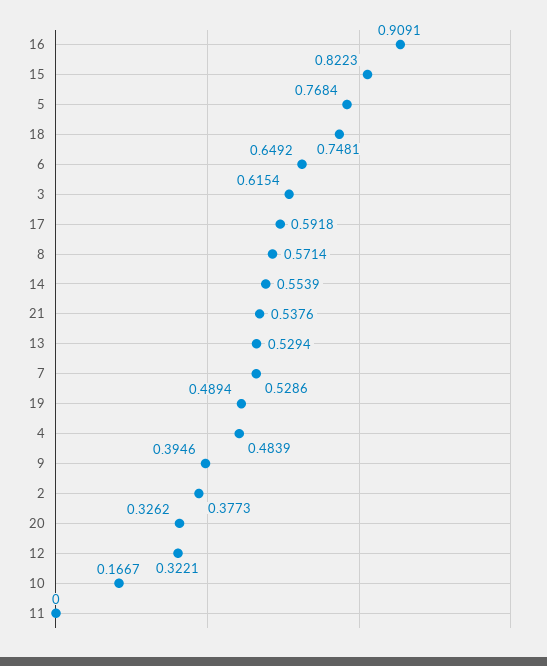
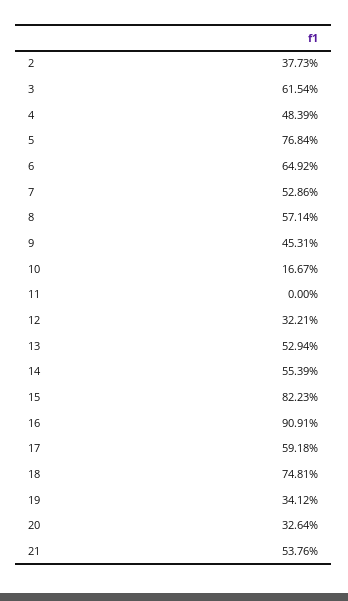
19: 0.4894 -> 0.3412
9: 0.3946 -> 0.4531
20: 0.3262 -> 0.3264

